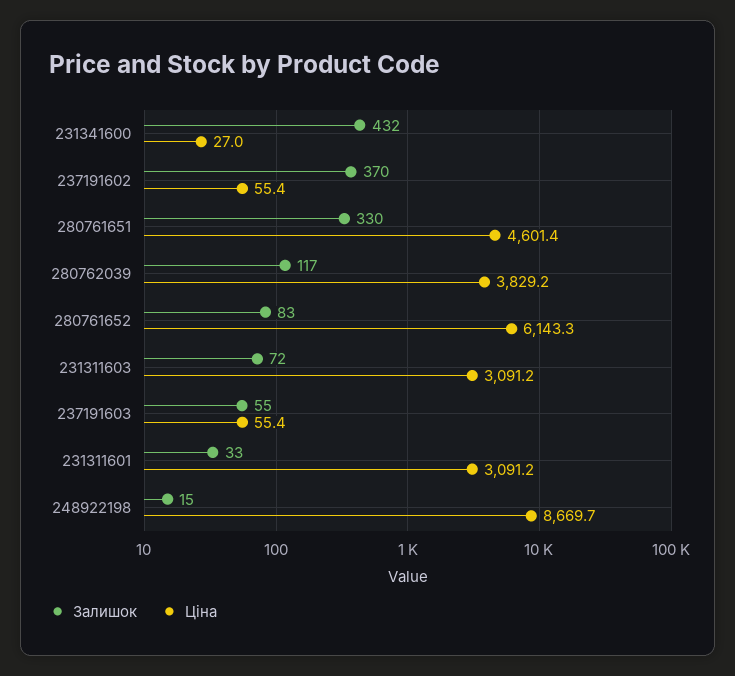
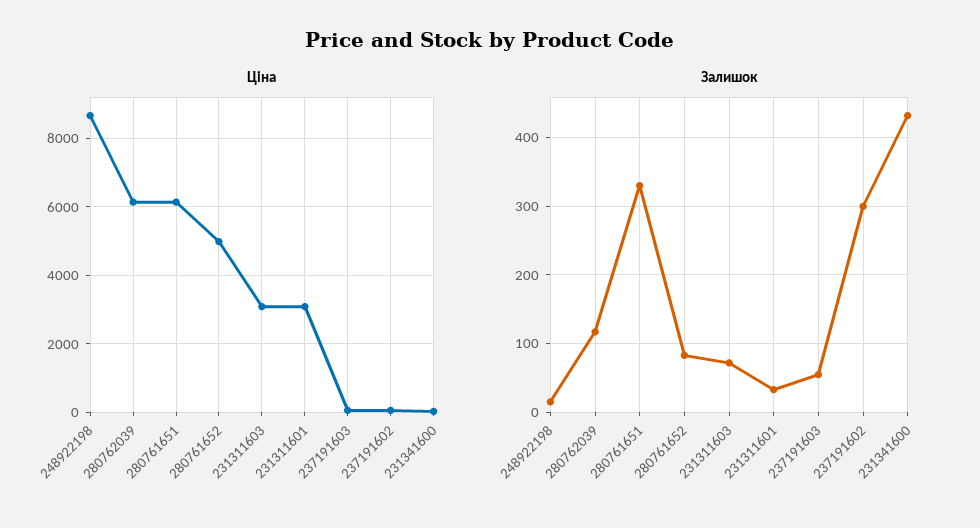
Залишок, 237191602: 370 -> 300
Ціна, 280761651: 4601.4 -> 6200
Ціна, 280762039: 3829.2 -> 6200
Ціна, 280761652: 6143.3 -> 5000

